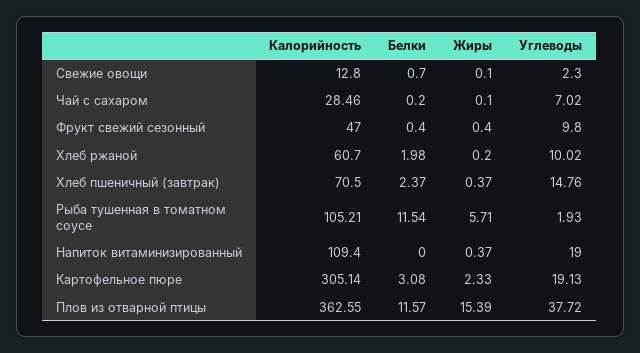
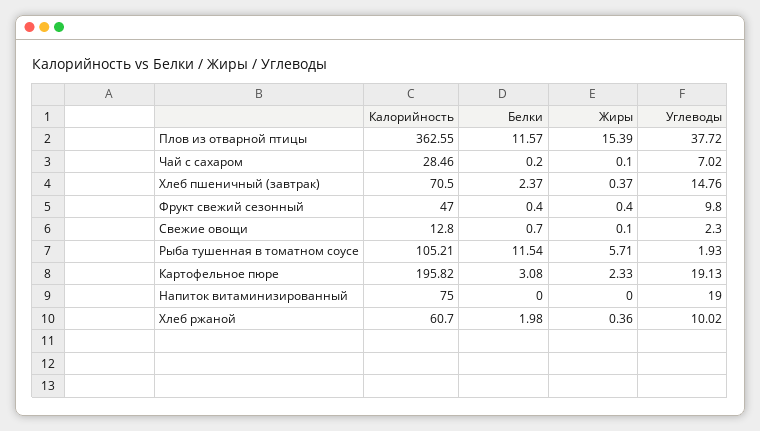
Жиры, Хлеб ржаной: 0.2 -> 0.36
Калорийность, Напиток витаминизированный: 109.4 -> 75
Жиры, Напиток витаминизированный: 0.37 -> 0
Калорийность, Картофельное пюре: 305.14 -> 195.82

